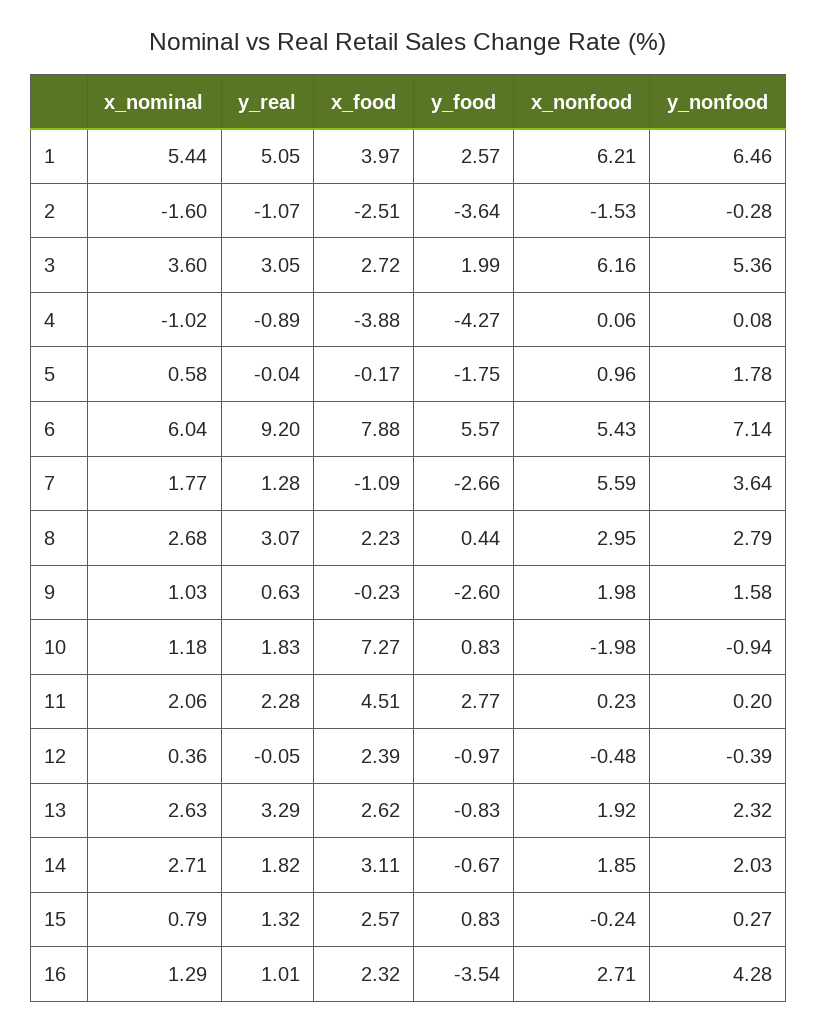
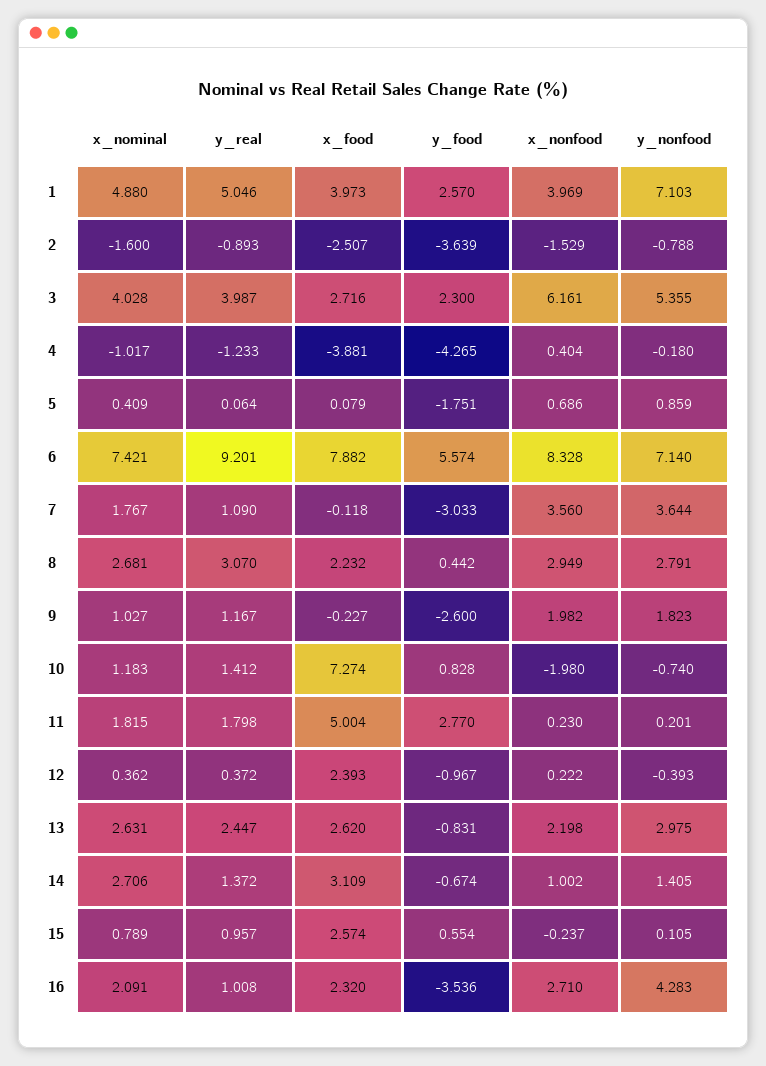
x_nominal, 1: 5.44 -> 4.88
x_nonfood, 1: 6.21 -> 3.969
y_nonfood, 1: 6.46 -> 7.103
y_real, 2: -1.07 -> -0.893
y_nonfood, 2: -0.28 -> -0.788
x_nominal, 3: 3.6 -> 4.028
y_real, 3: 3.05 -> 3.987
y_food, 3: 1.99 -> 2.3
y_real, 4: -0.89 -> -1.233
x_nonfood, 4: 0.06 -> 0.404
y_nonfood, 4: 0.08 -> -0.18
x_nominal, 5: 0.58 -> 0.409
y_real, 5: -0.04 -> 0.064
x_food, 5: -0.17 -> 0.079
x_nonfood, 5: 0.96 -> 0.686
y_nonfood, 5: 1.78 -> 0.859
x_nominal, 6: 6.04 -> 7.421
x_nonfood, 6: 5.43 -> 8.328
y_real, 7: 1.28 -> 1.09
x_food, 7: -1.09 -> -0.118
y_food, 7: -2.66 -> -3.033
x_nonfood, 7: 5.59 -> 3.56
y_real, 9: 0.63 -> 1.167
y_nonfood, 9: 1.58 -> 1.823
y_real, 10: 1.83 -> 1.412
y_nonfood, 10: -0.94 -> -0.74
x_nominal, 11: 2.06 -> 1.815
y_real, 11: 2.28 -> 1.798
x_food, 11: 4.51 -> 5.004
y_real, 12: -0.05 -> 0.372
x_nonfood, 12: -0.48 -> 0.222
y_real, 13: 3.29 -> 2.447
x_nonfood, 13: 1.92 -> 2.198
y_nonfood, 13: 2.32 -> 2.975
y_real, 14: 1.82 -> 1.372
x_nonfood, 14: 1.85 -> 1.002
y_nonfood, 14: 2.03 -> 1.405
y_real, 15: 1.32 -> 0.957
y_food, 15: 0.83 -> 0.554
y_nonfood, 15: 0.27 -> 0.105
x_nominal, 16: 1.29 -> 2.091

